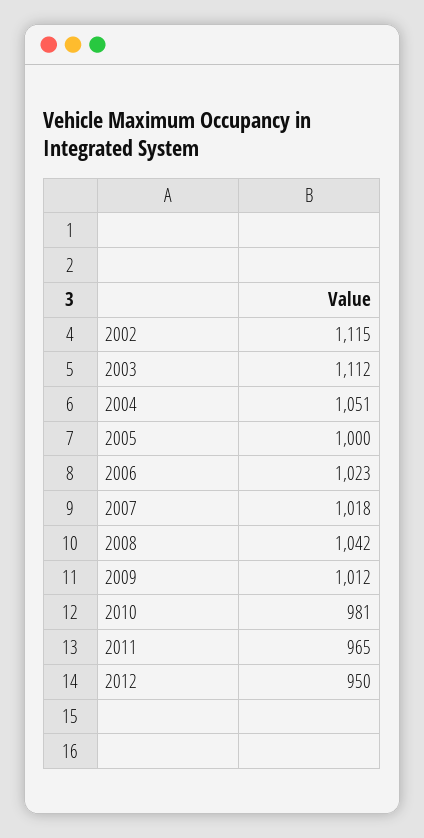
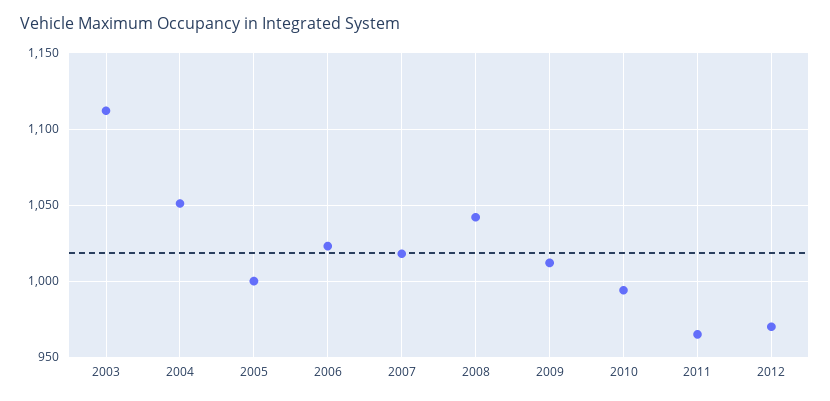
2002: 1115 -> none
2010: 981 -> 995
2012: 950 -> 970

